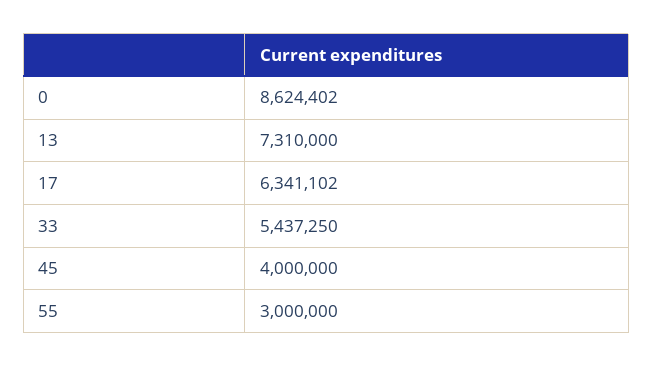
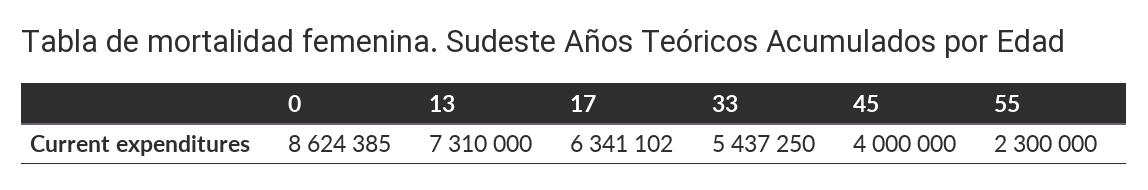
0: 8624402 -> 8624385
55: 3000000 -> 2300000

